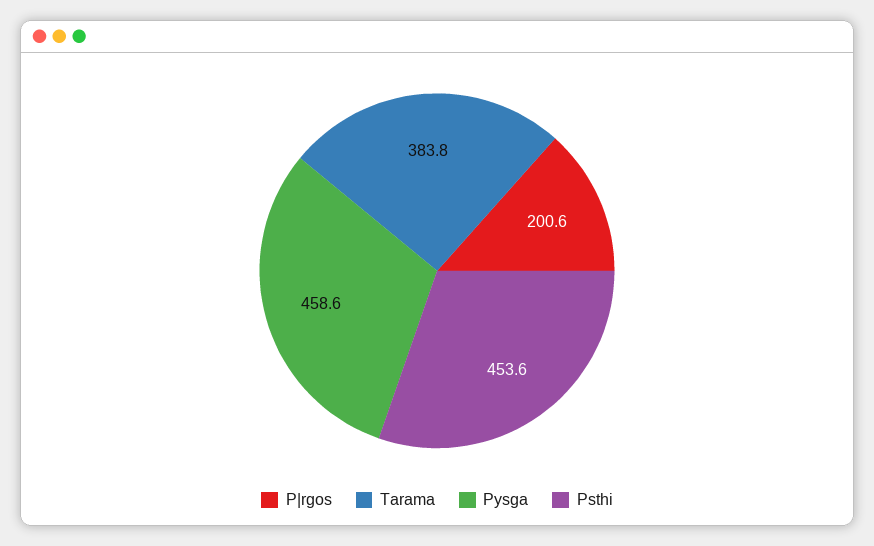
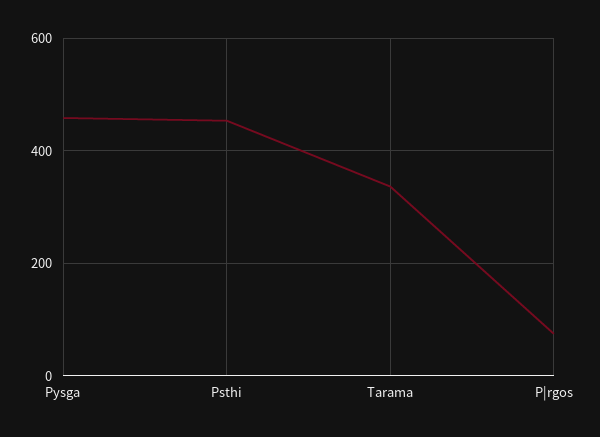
P|rgos: 200.6 -> 80
Tarama: 383.8 -> 340

